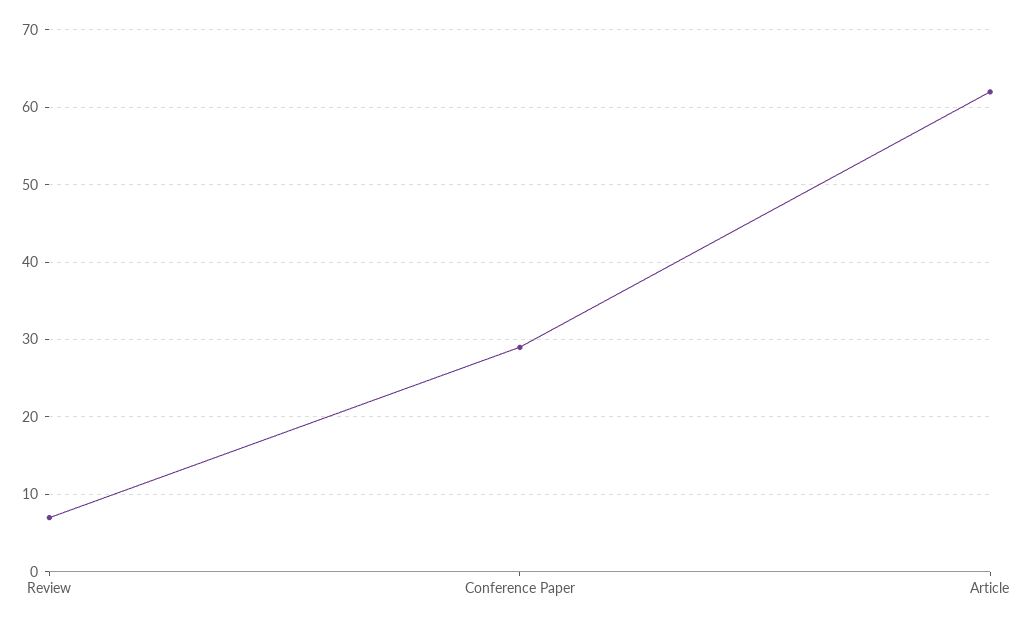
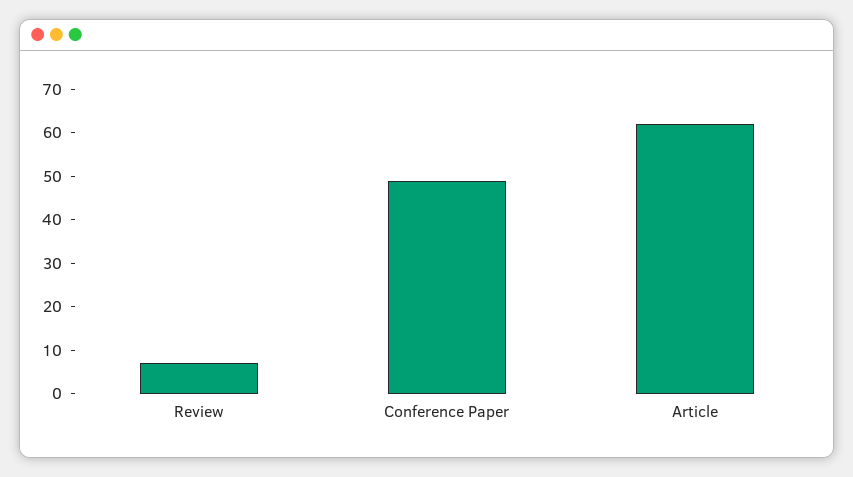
Conference Paper: 29 -> 50

